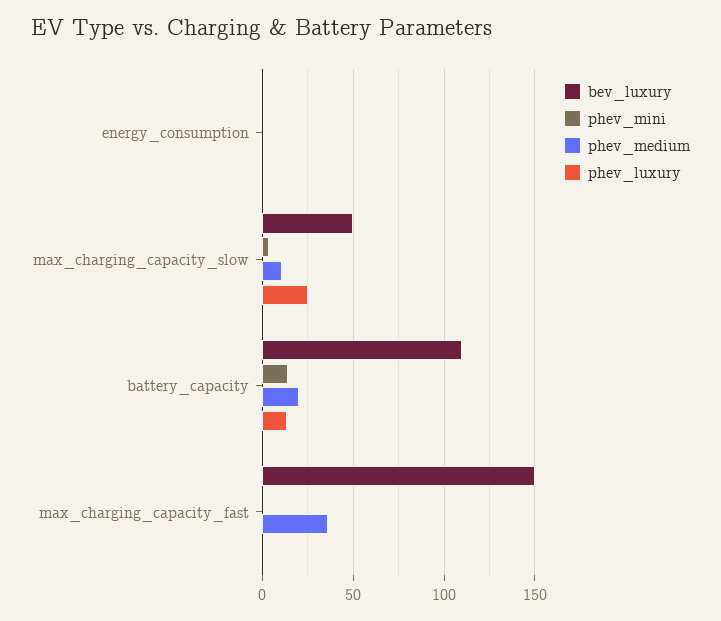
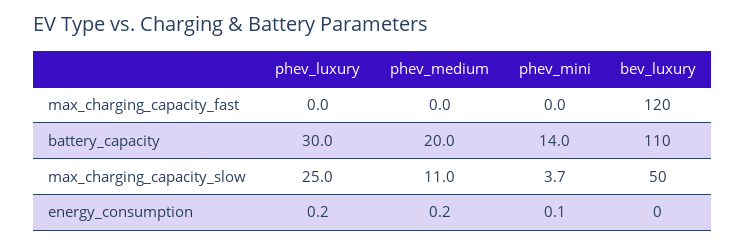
phev_luxury, battery_capacity: 15 -> 30
bev_luxury, max_charging_capacity_fast: 150 -> 120
phev_medium, max_charging_capacity_fast: 35 -> 0

